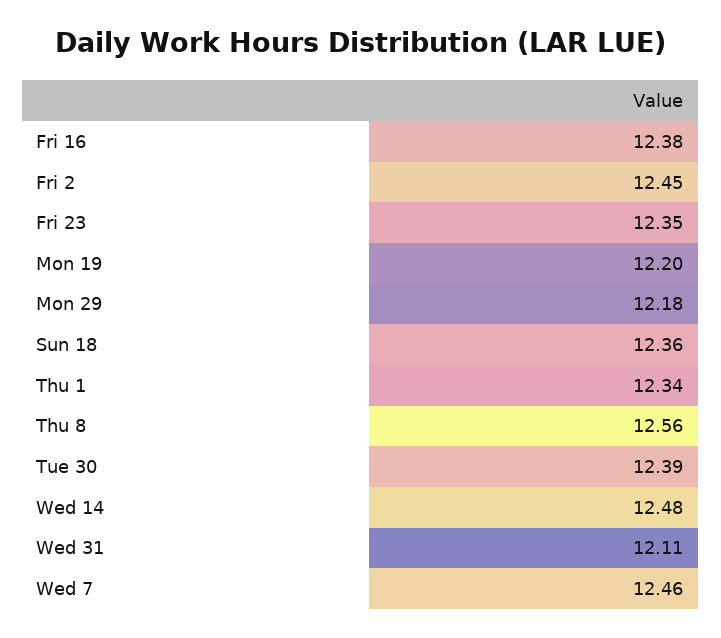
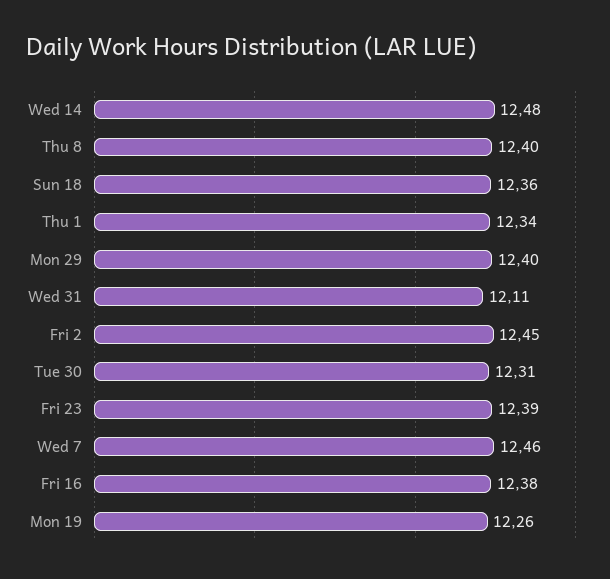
Fri 23: 12.35 -> 12.39
Mon 19: 12.2 -> 12.26
Mon 29: 12.18 -> 12.4
Thu 8: 12.56 -> 12.4
Tue 30: 12.39 -> 12.31

